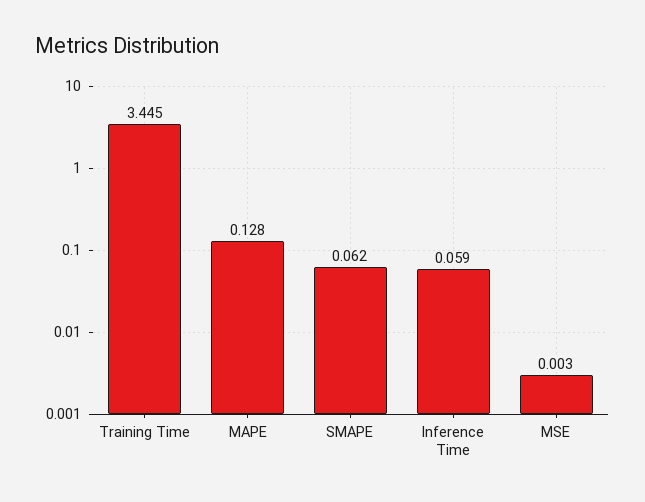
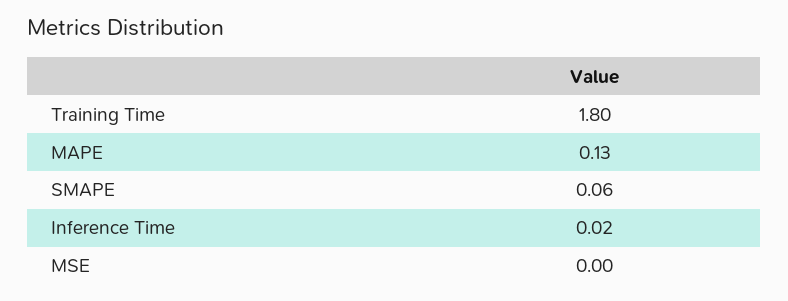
Training Time: 3.445 -> 1.8
Inference Time: 0.059 -> 0.02

